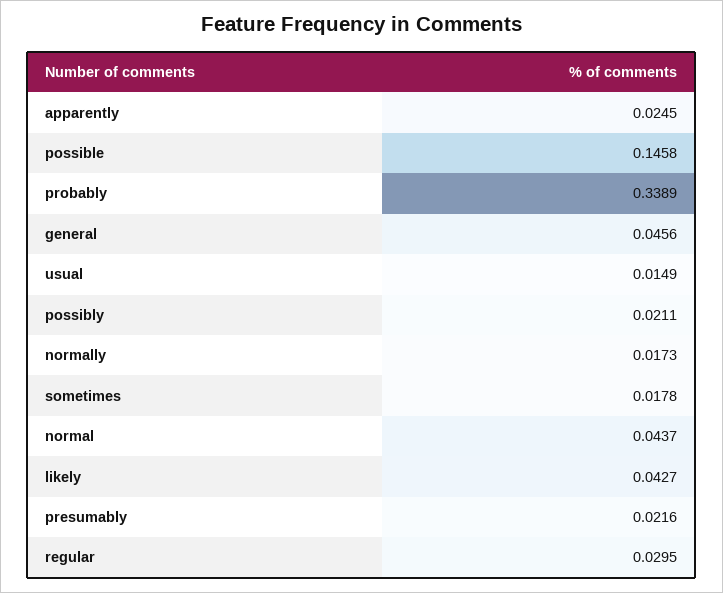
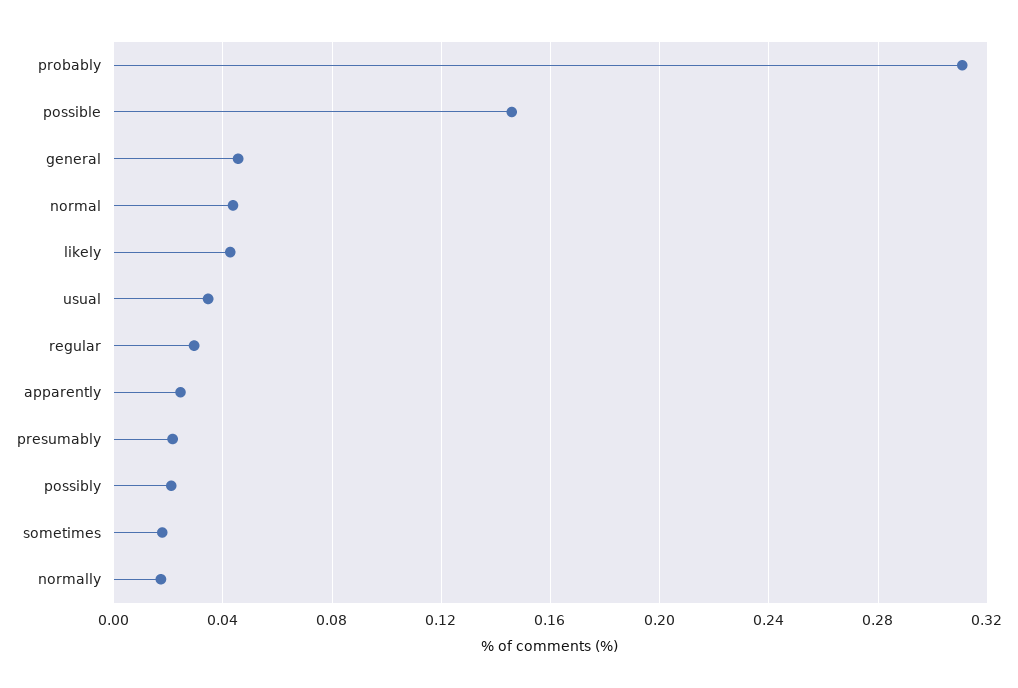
probably: 0.3389 -> 0.31
usual: 0.0149 -> 0.035

